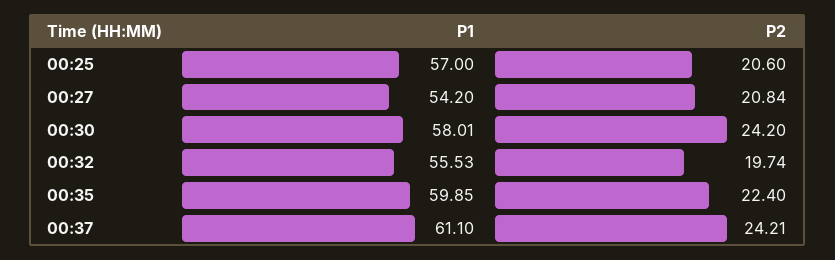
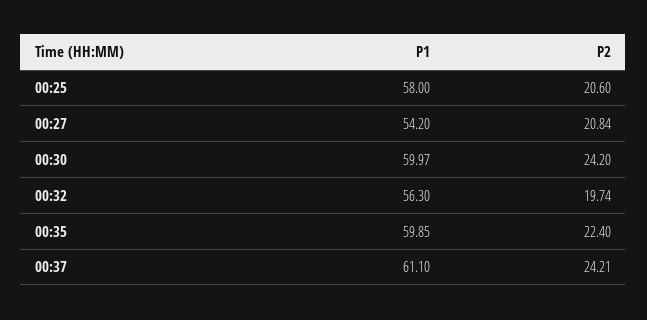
P1, 00:25: 57 -> 58
P1, 00:30: 58.01 -> 59.97
P1, 00:32: 55.53 -> 56.3

